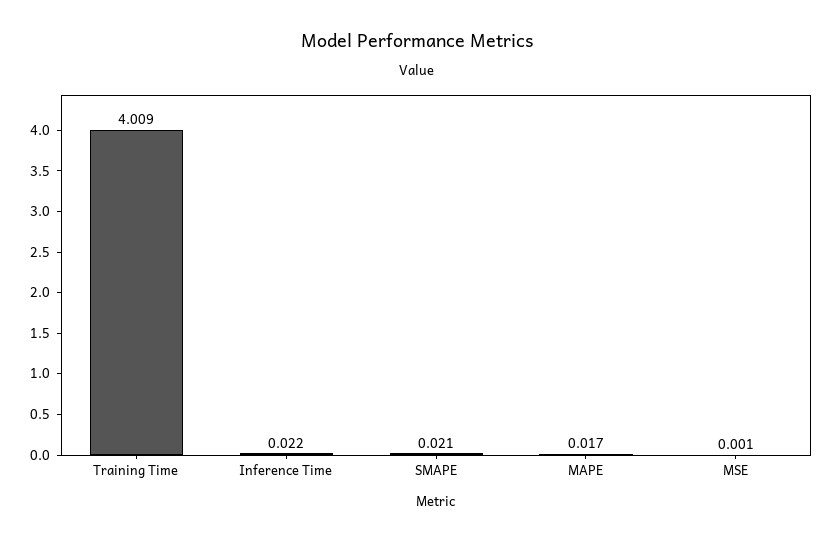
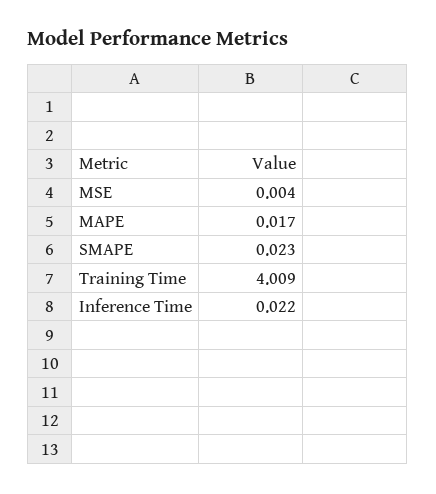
SMAPE: 0.021 -> 0.023
MSE: 0.001 -> 0.004

